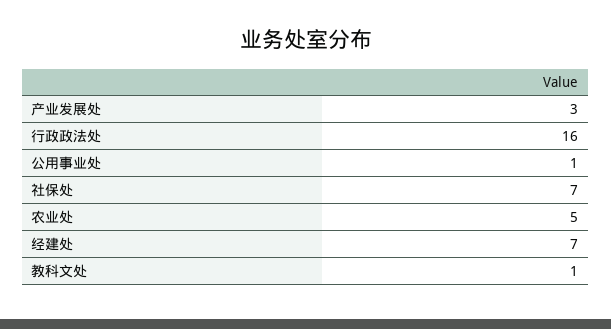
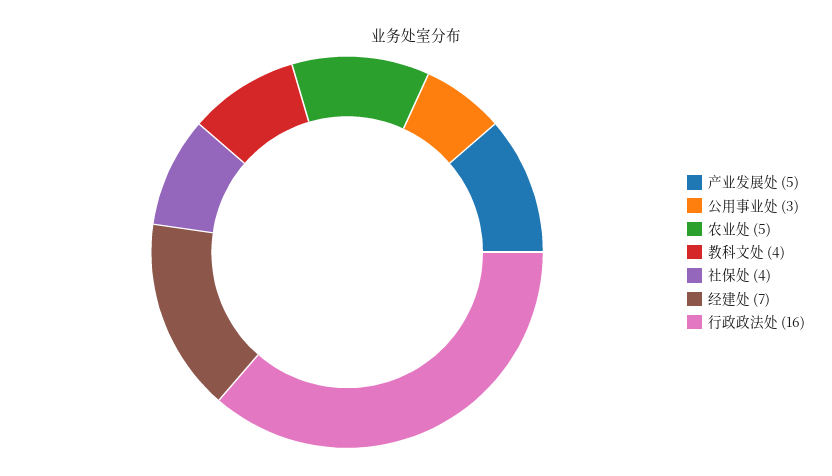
产业发展处: 3 -> 5
公用事业处: 1 -> 3
社保处: 7 -> 4
教科文处: 1 -> 4

